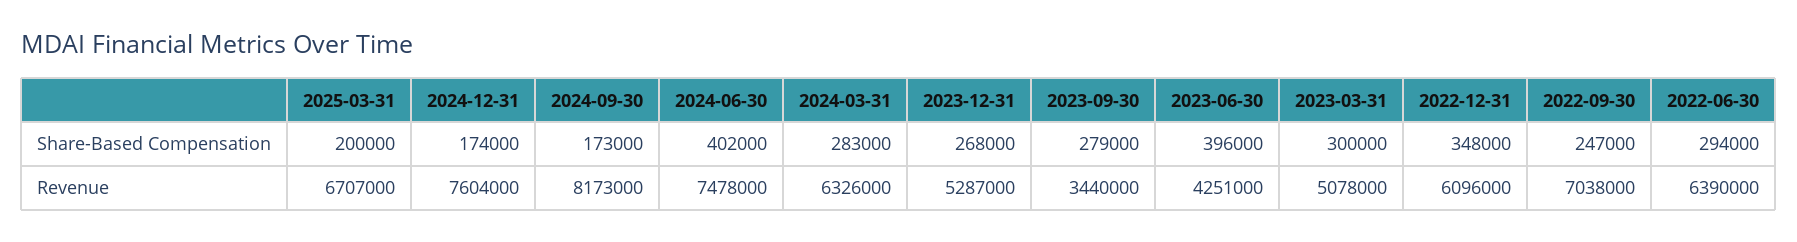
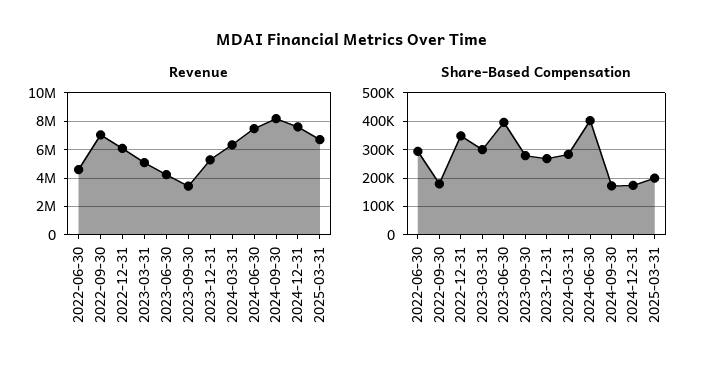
Share-Based Compensation, 2022-09-30: 247000 -> 175000
Revenue, 2022-06-30: 6390000 -> 4500000

